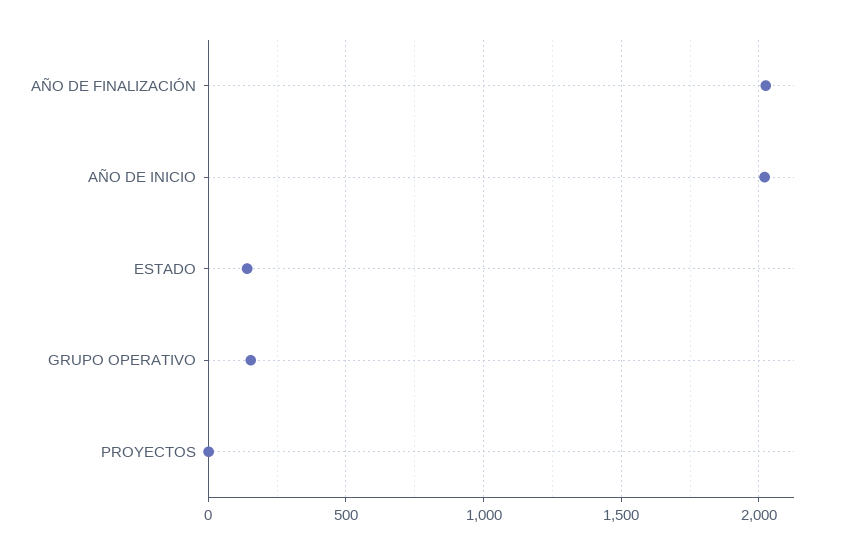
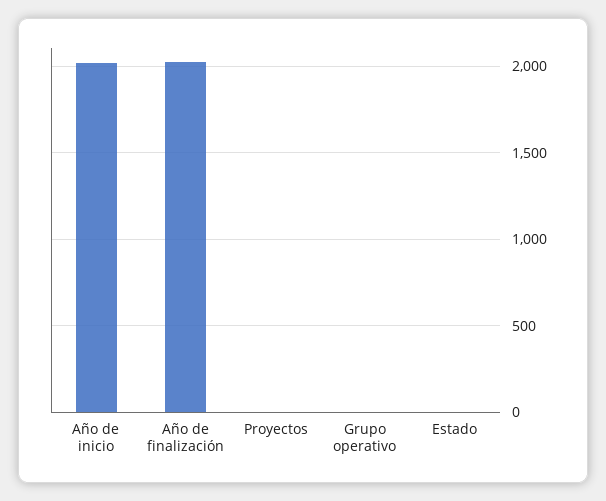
ESTADO: 150 -> 0
GRUPO OPERATIVO: 150 -> 0

